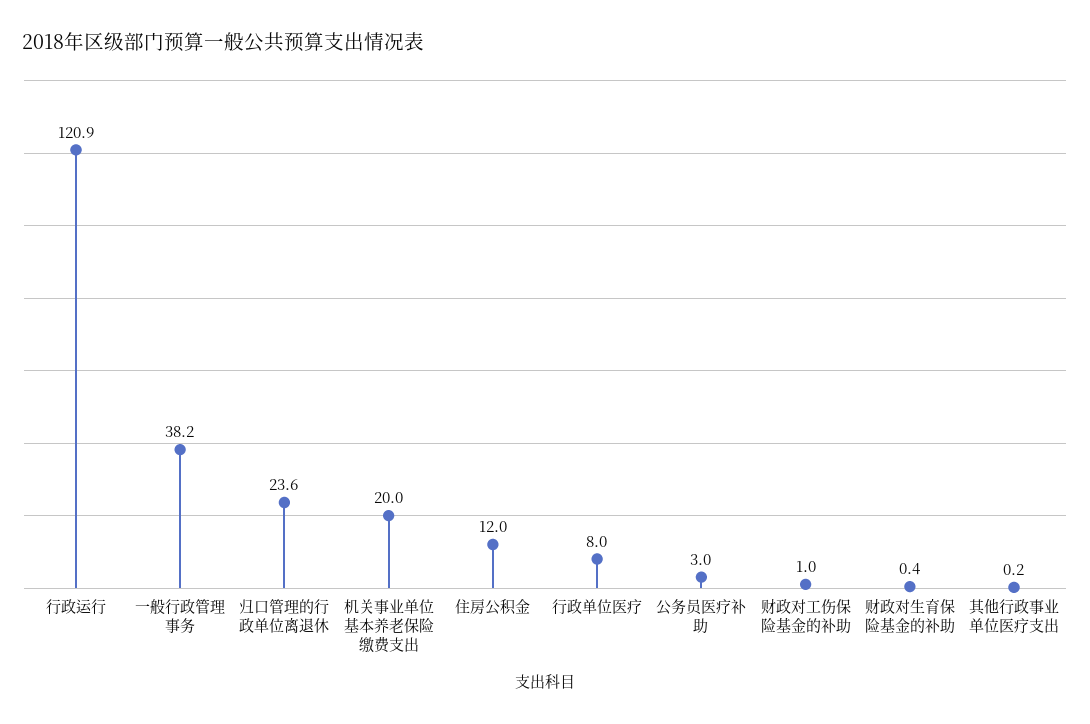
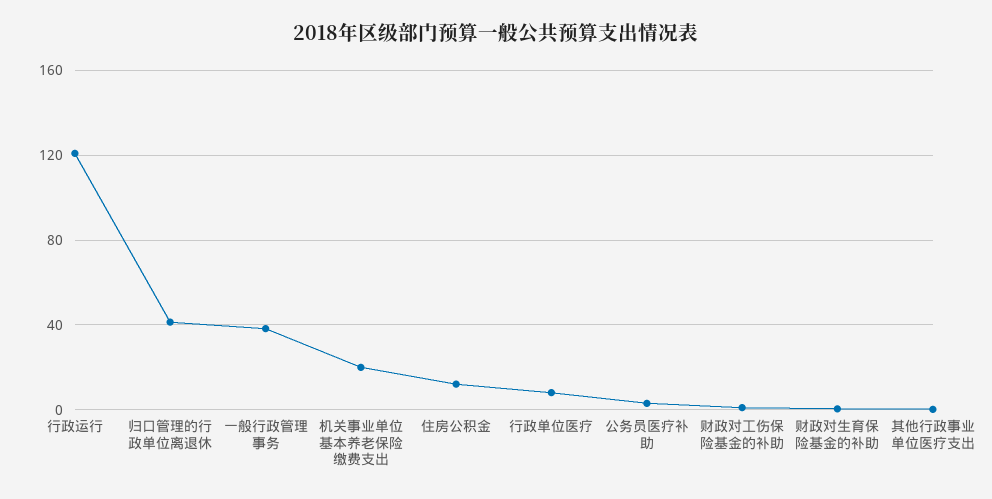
归口管理的行政单位离退休: 23.6 -> 40

